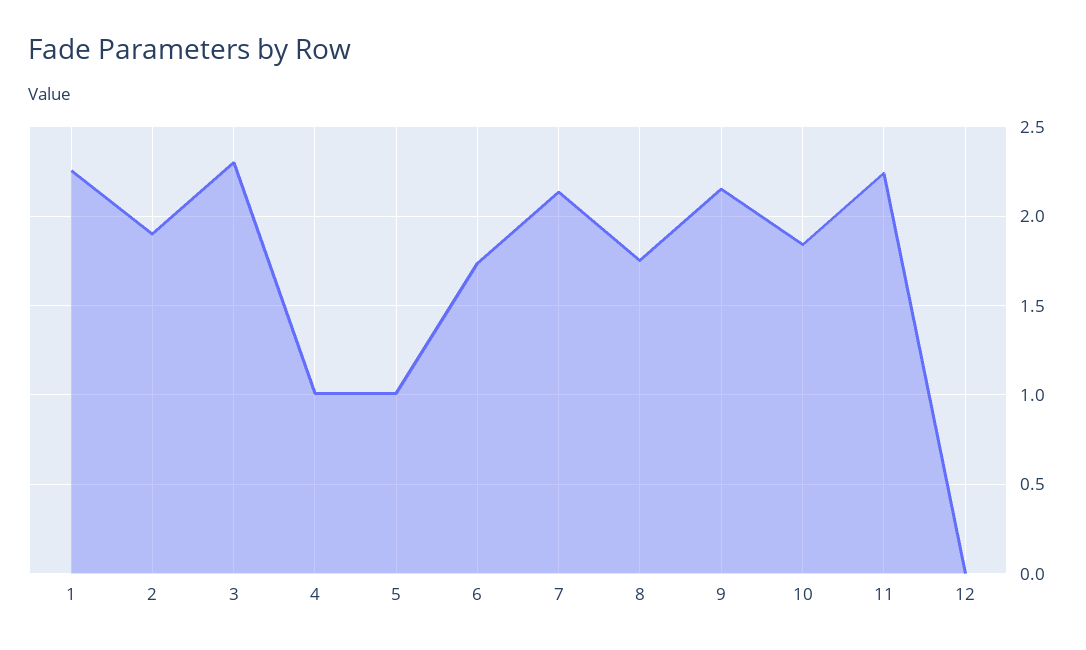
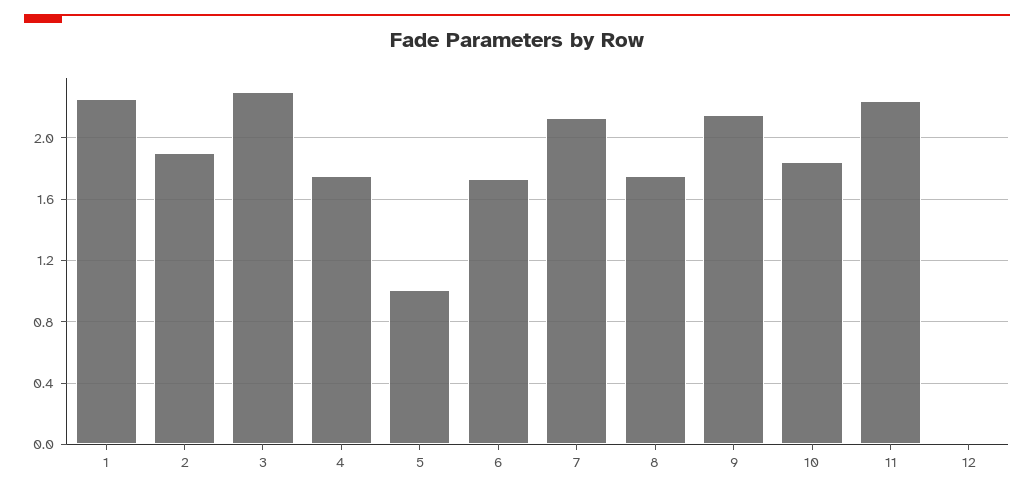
4: 1 -> 1.75

